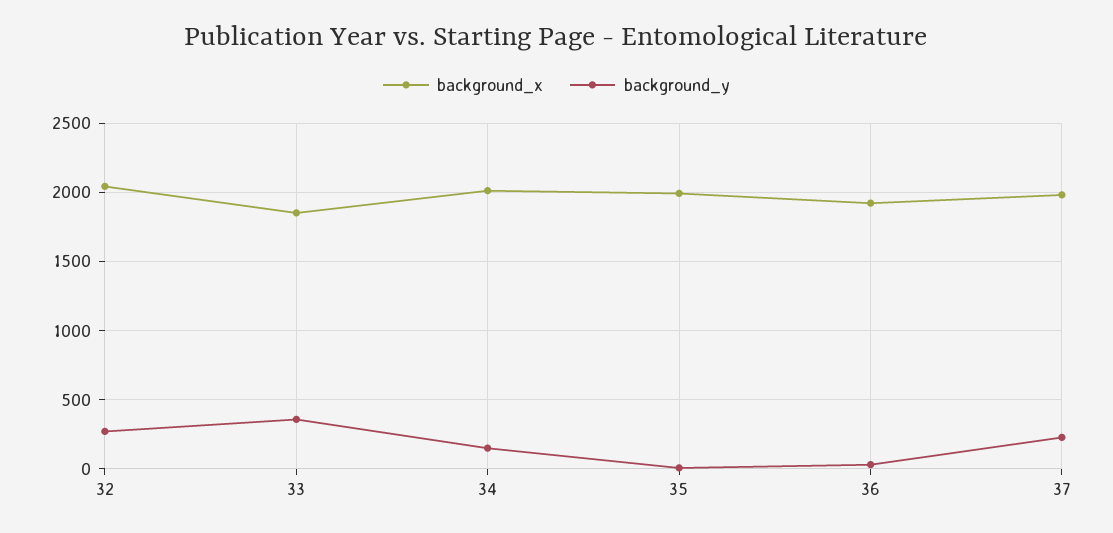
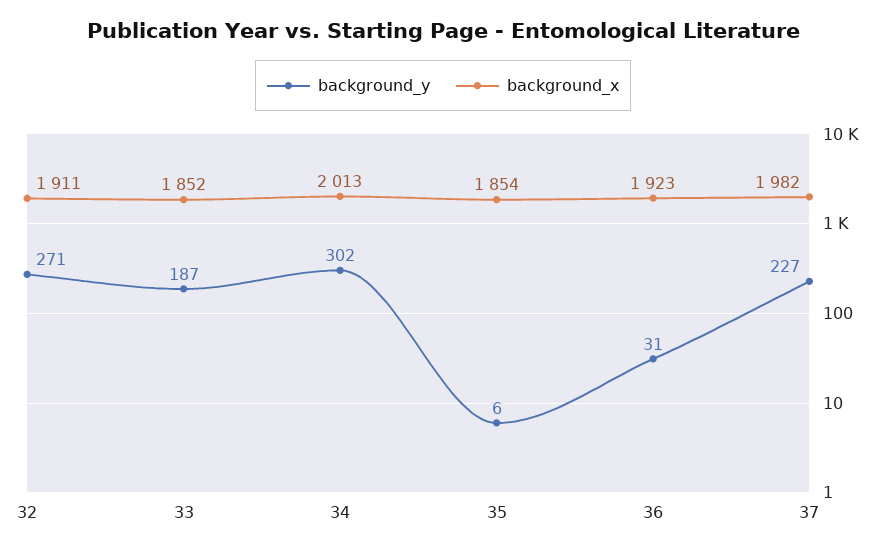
background_x, 32: 2050 -> 1911
background_y, 33: 350 -> 187
background_y, 34: 150 -> 302
background_x, 35: 2000 -> 1854

